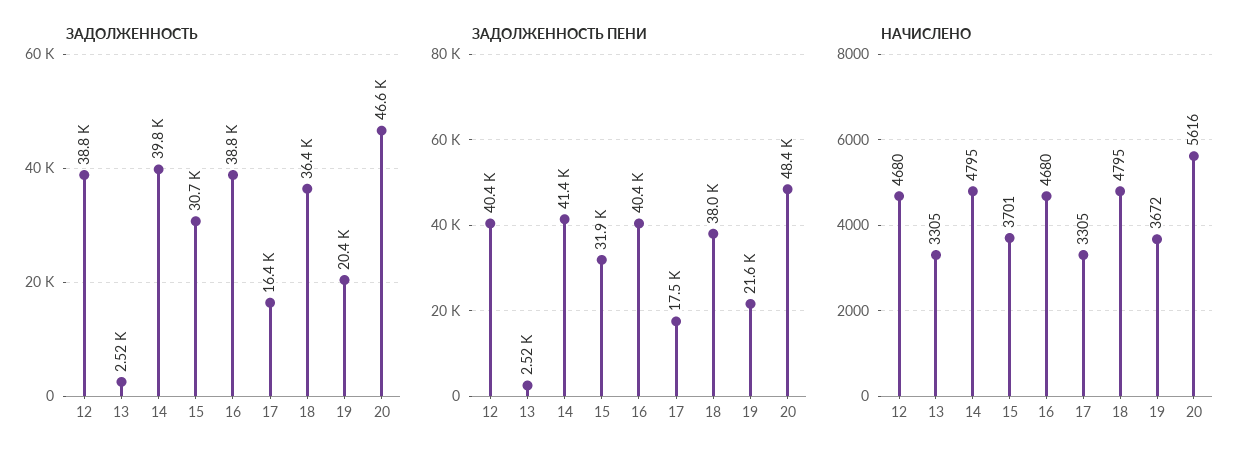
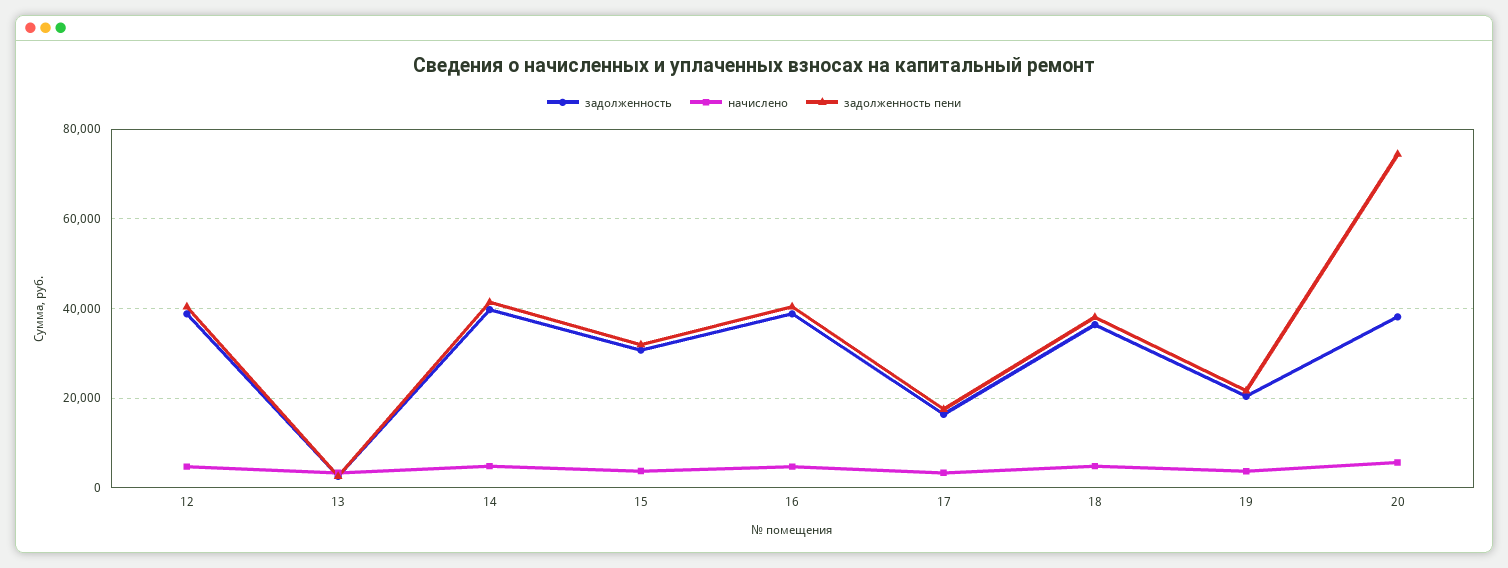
ЗАДОЛЖЕННОСТЬ, 20: 46600 -> 38000
ЗАДОЛЖЕННОСТЬ ПЕНИ, 20: 48400 -> 74000

